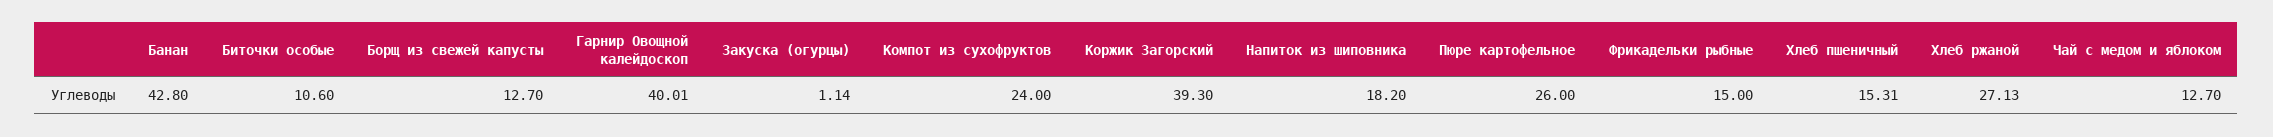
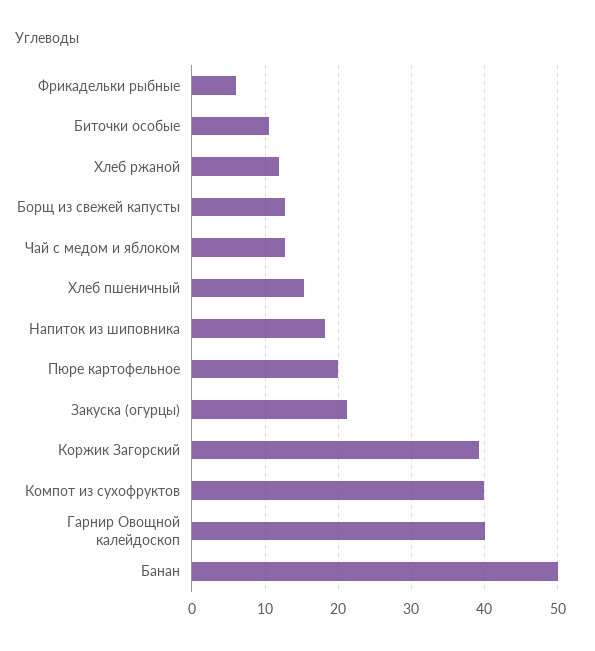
Банан: 42.8 -> 50
Закуска (огурцы): 1.14 -> 21
Компот из сухофруктов: 24 -> 40
Пюре картофельное: 26 -> 20
Фрикадельки рыбные: 15 -> 6
Хлеб ржаной: 27.13 -> 12

